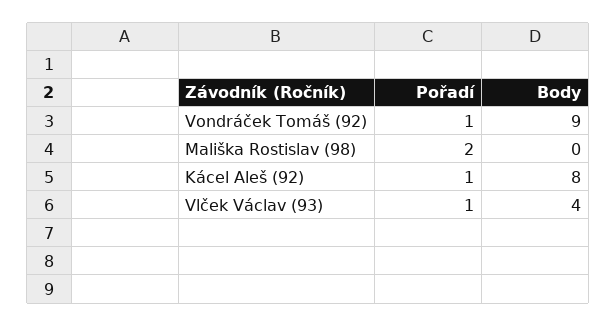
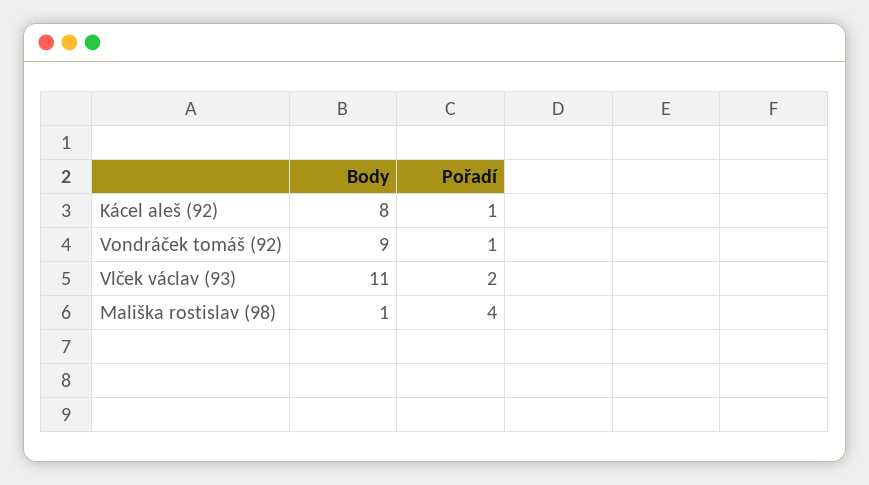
Pořadí, Mališka Rostislav (98): 2 -> 4
Body, Mališka Rostislav (98): 0 -> 1
Pořadí, Vlček Václav (93): 1 -> 2
Body, Vlček Václav (93): 4 -> 11

